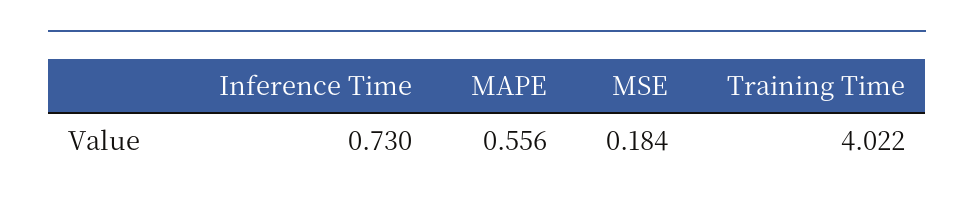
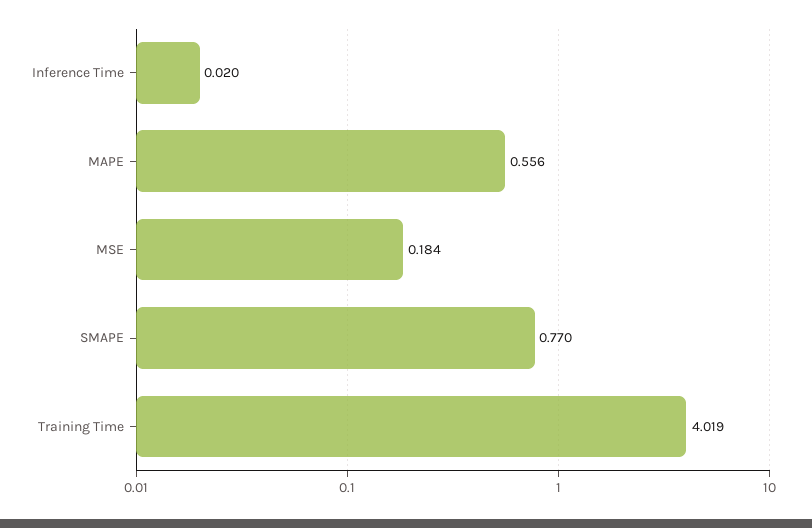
Inference Time: 0.73 -> 0.02
Training Time: 4.022 -> 4.019
SMAPE: none -> 0.77

